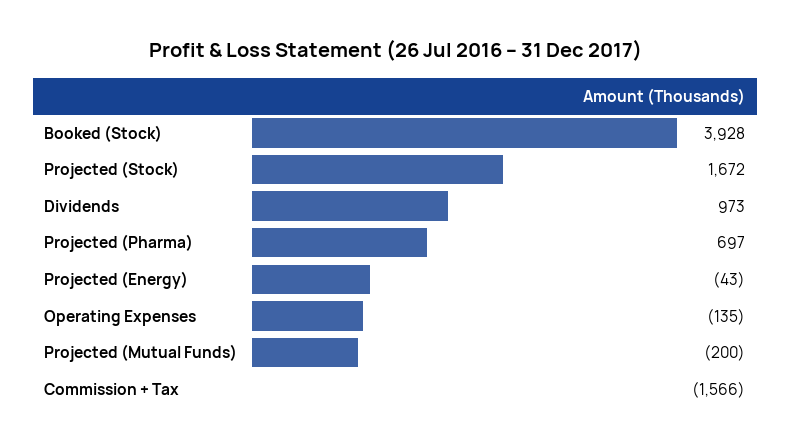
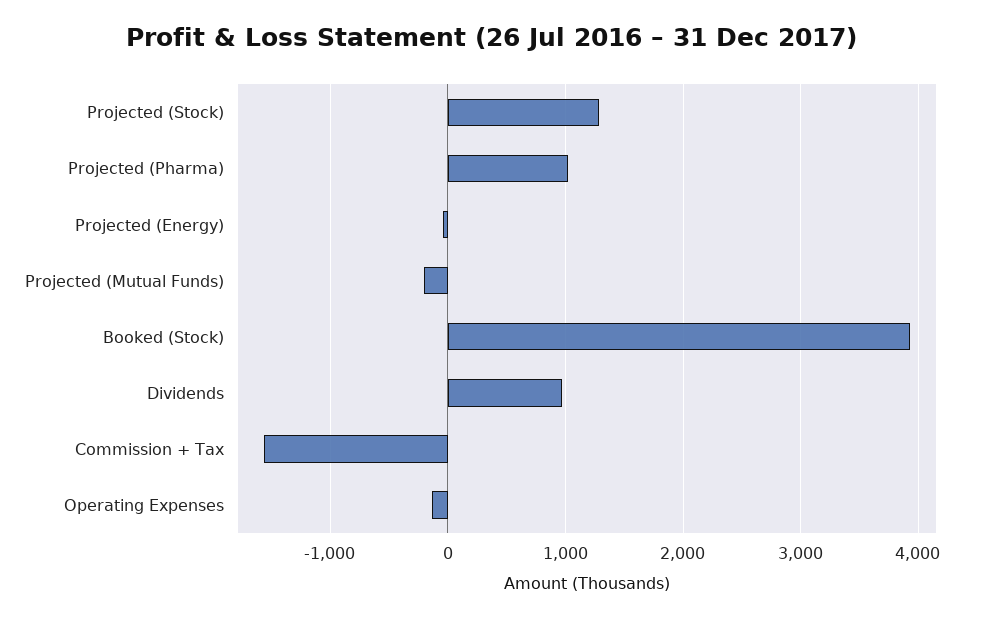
Projected (Stock): 1672 -> 1300
Projected (Pharma): 697 -> 1000

